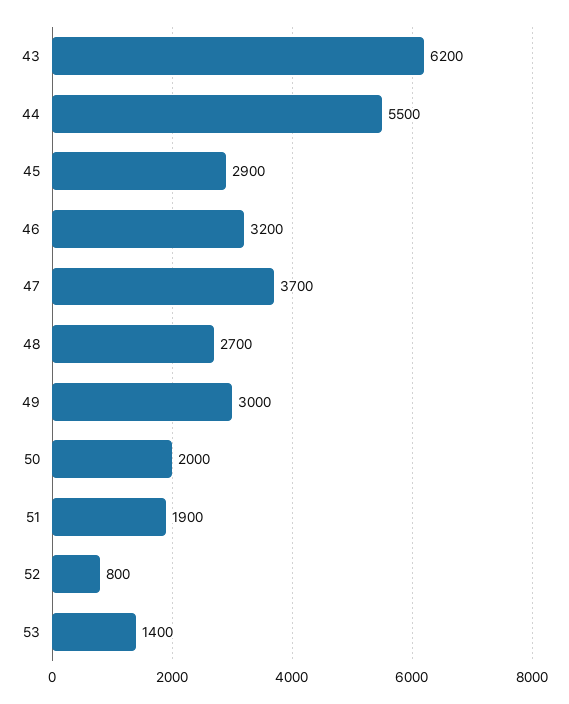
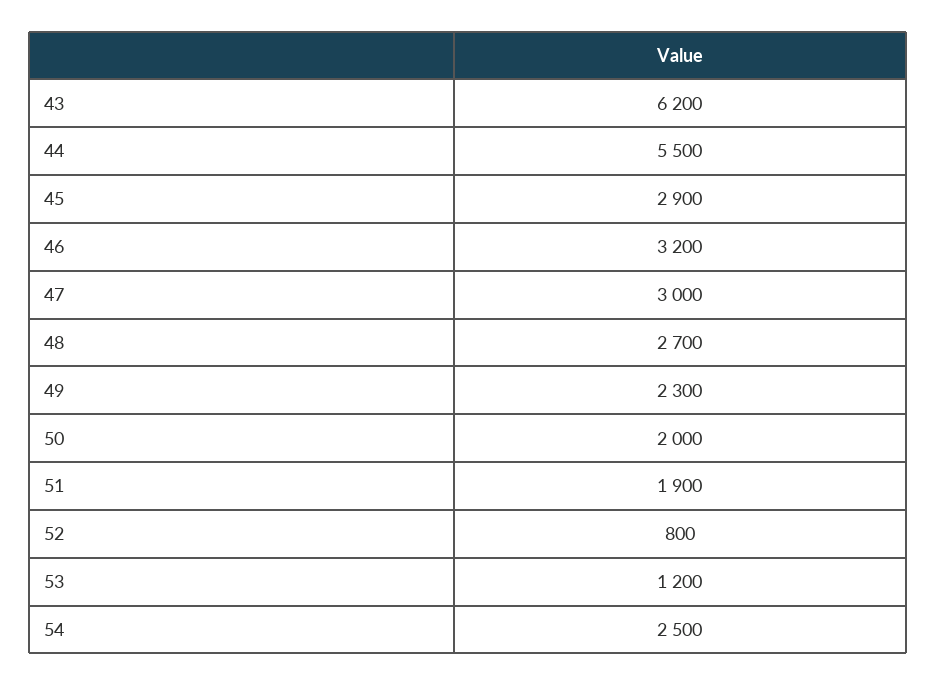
47: 3700 -> 3000
49: 3000 -> 2300
53: 1400 -> 1200
54: none -> 2500

